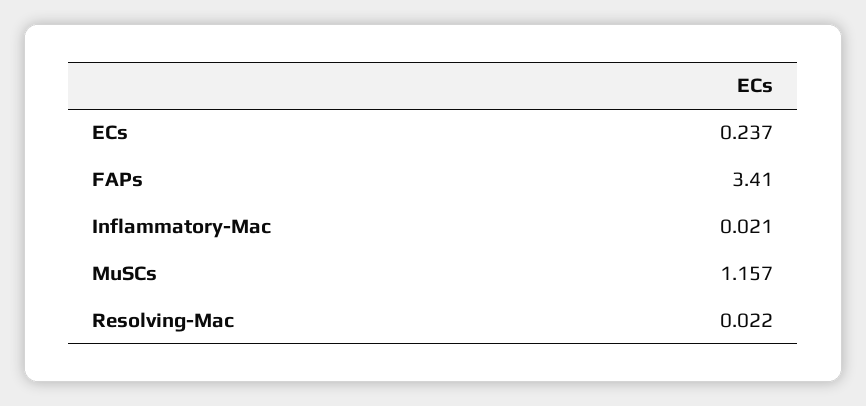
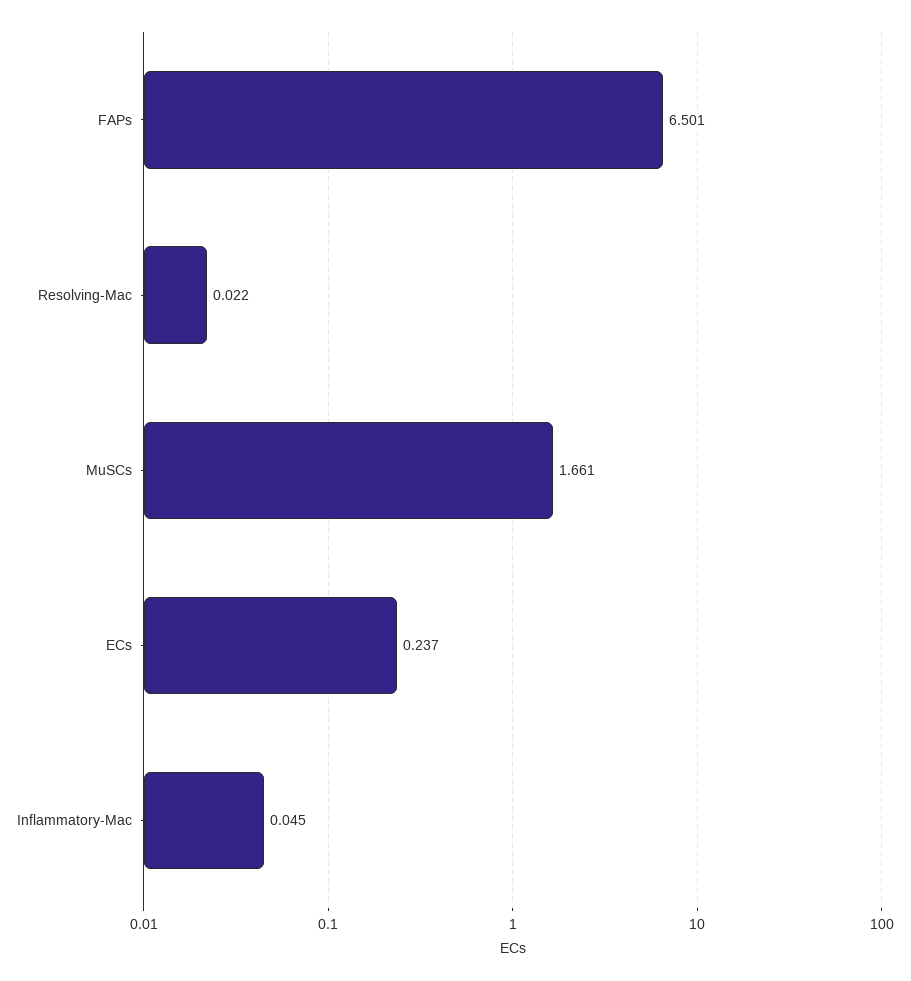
FAPs: 3.41 -> 6.501
Inflammatory-Mac: 0.021 -> 0.045
MuSCs: 1.157 -> 1.661

